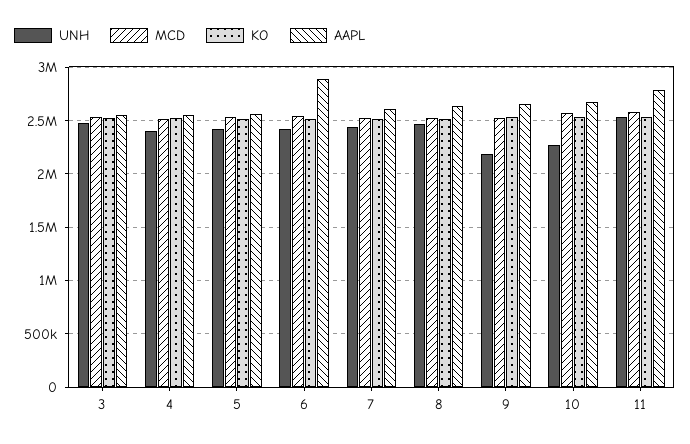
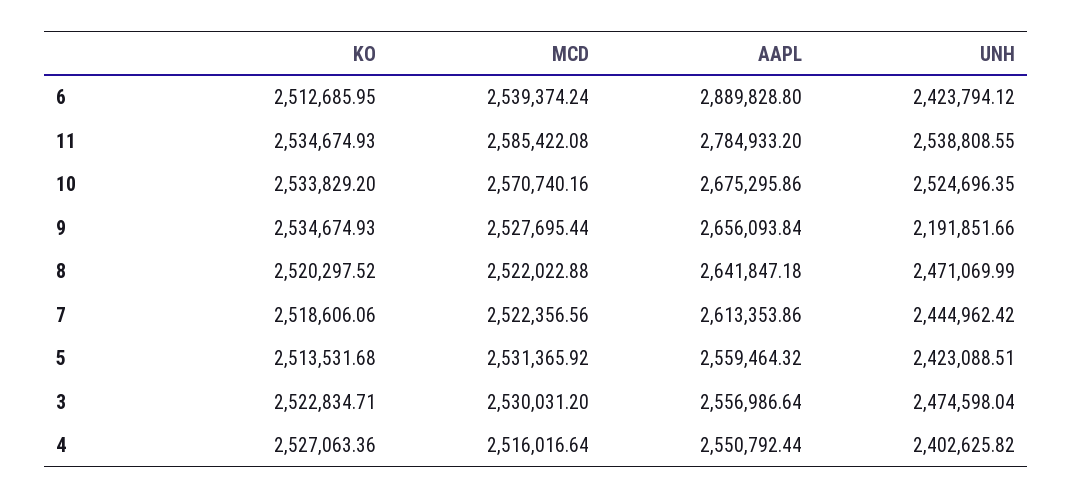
UNH, 10: 2300000 -> 2524696.35

